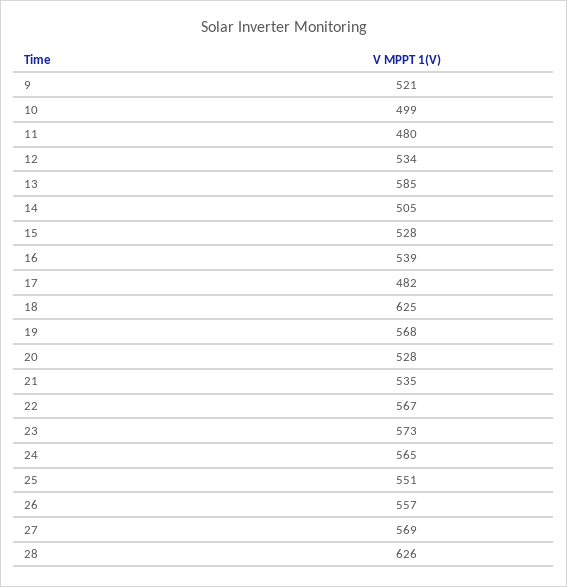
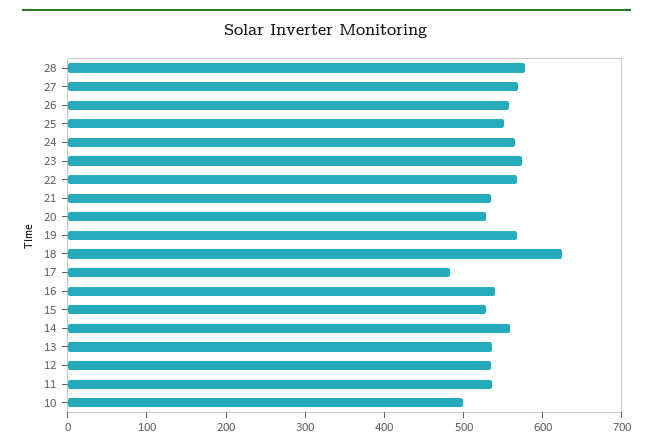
9: 521 -> none
11: 480 -> 540
13: 585 -> 540
14: 505 -> 560
28: 626 -> 580

